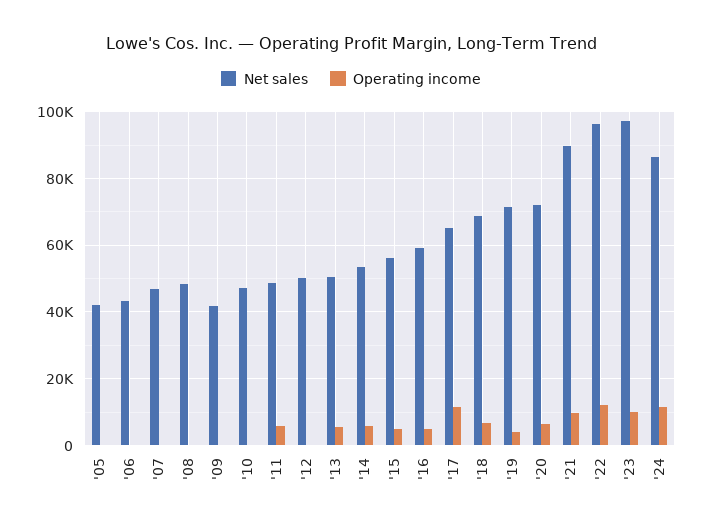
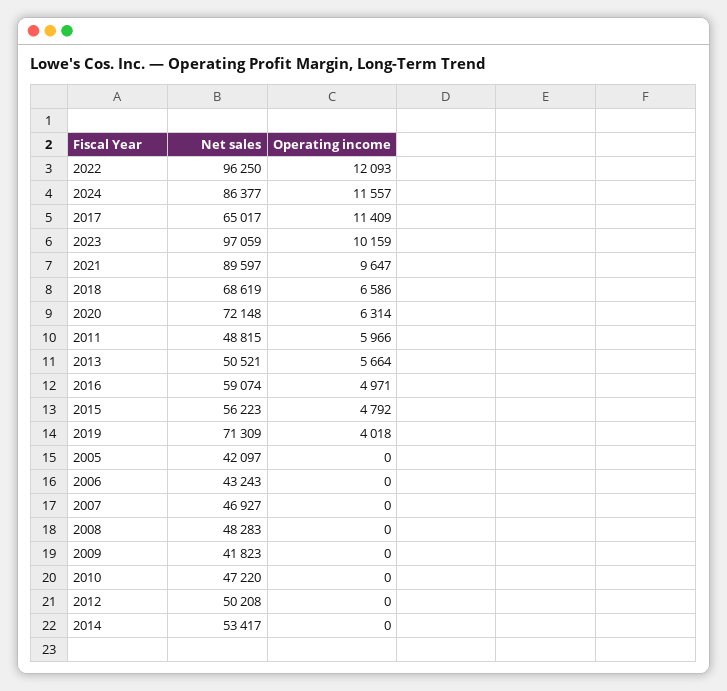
Operating income, '14: 6000 -> 0

